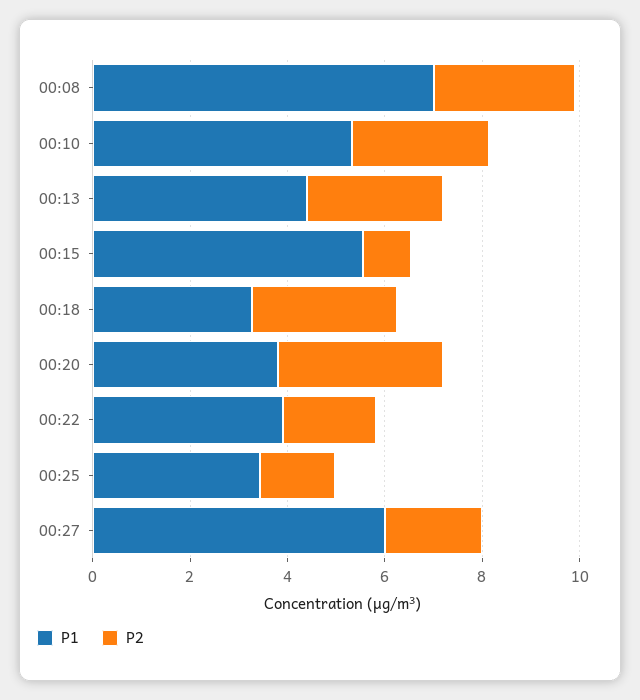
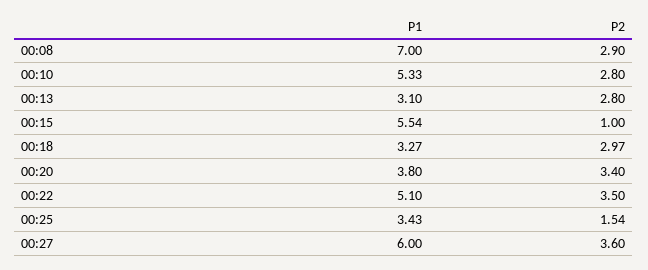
P1, 00:13: 4.5 -> 3.1
P1, 00:22: 4 -> 5.1
P2, 00:22: 2 -> 3.5
P2, 00:27: 2 -> 3.6

